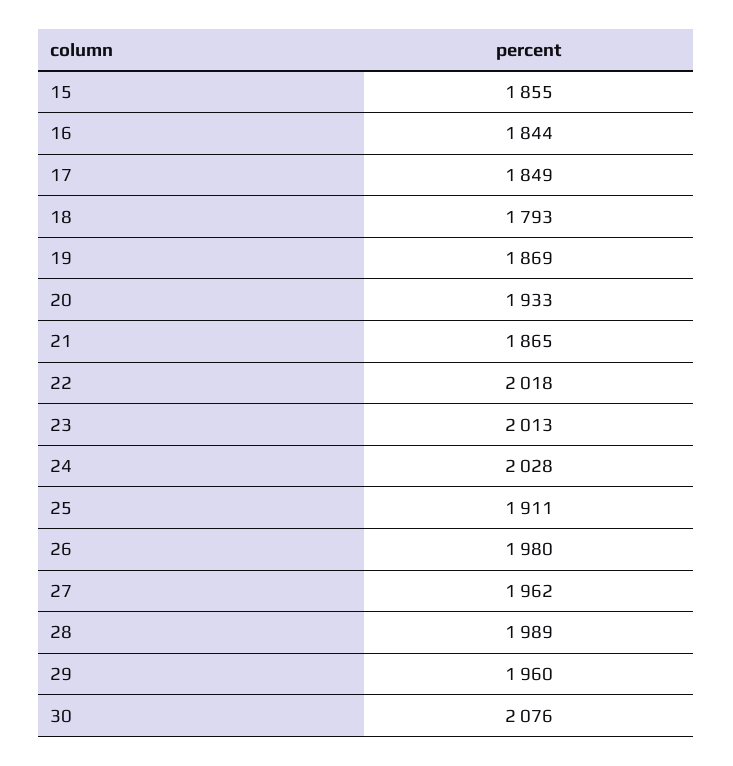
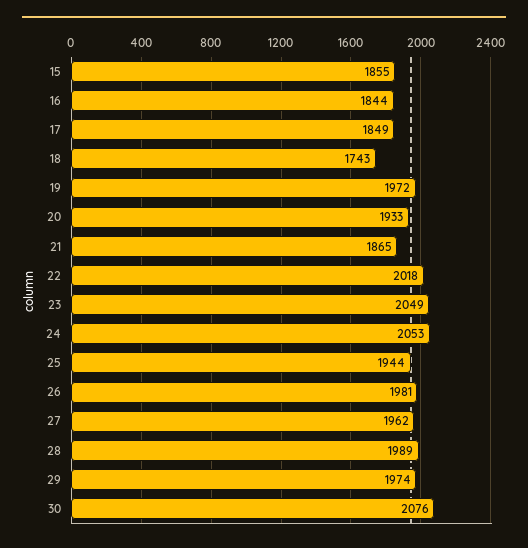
18: 1793 -> 1743
19: 1869 -> 1972
23: 2013 -> 2049
24: 2028 -> 2053
25: 1911 -> 1944
26: 1980 -> 1981
29: 1960 -> 1974

